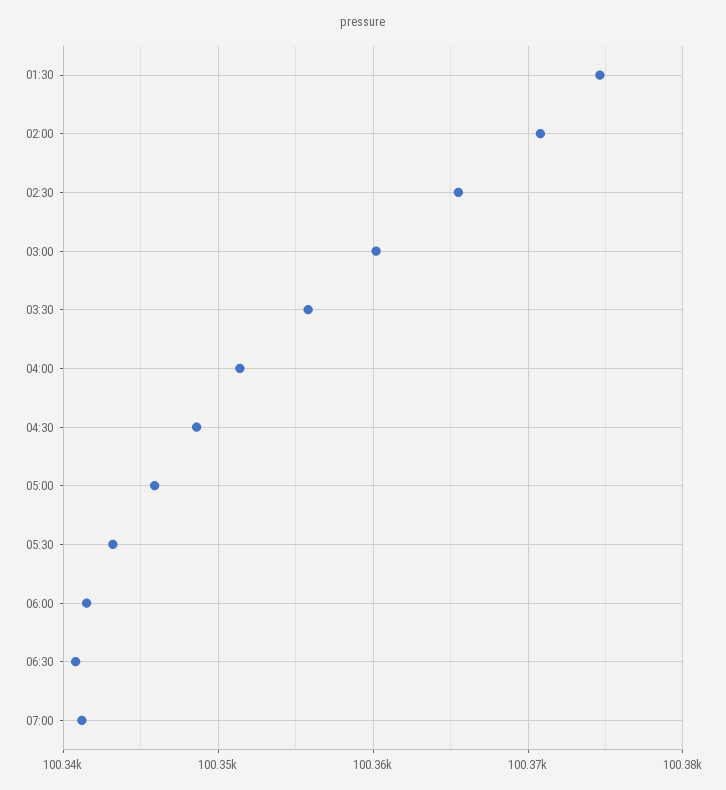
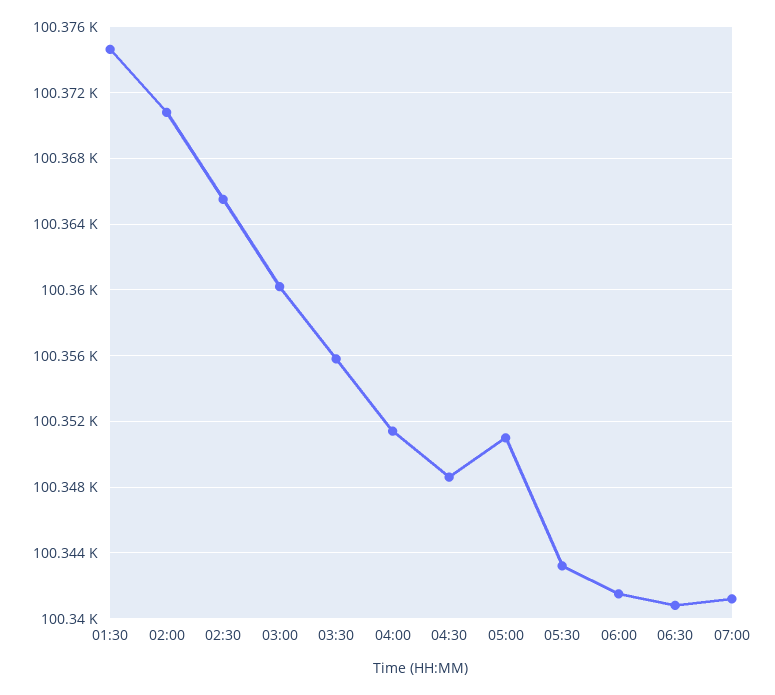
05:00: 100346 -> 100351

